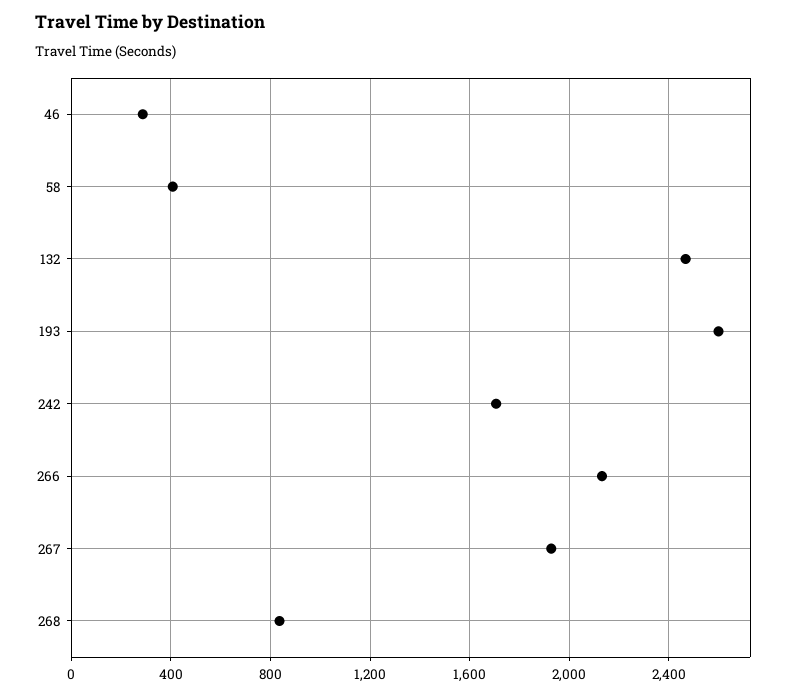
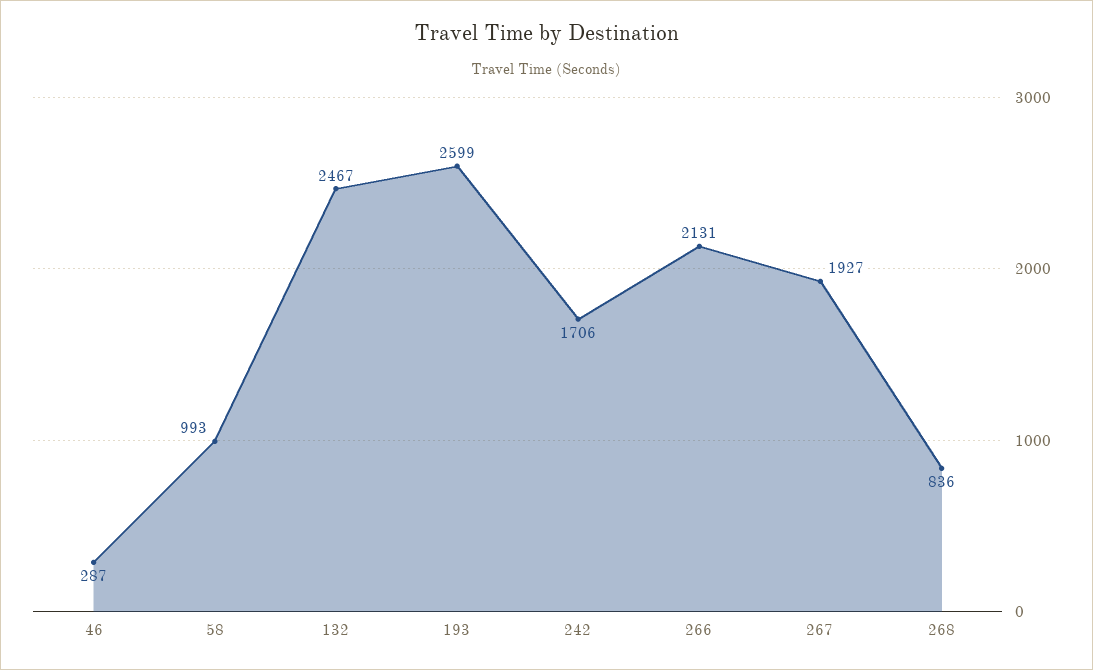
58: 400 -> 993

